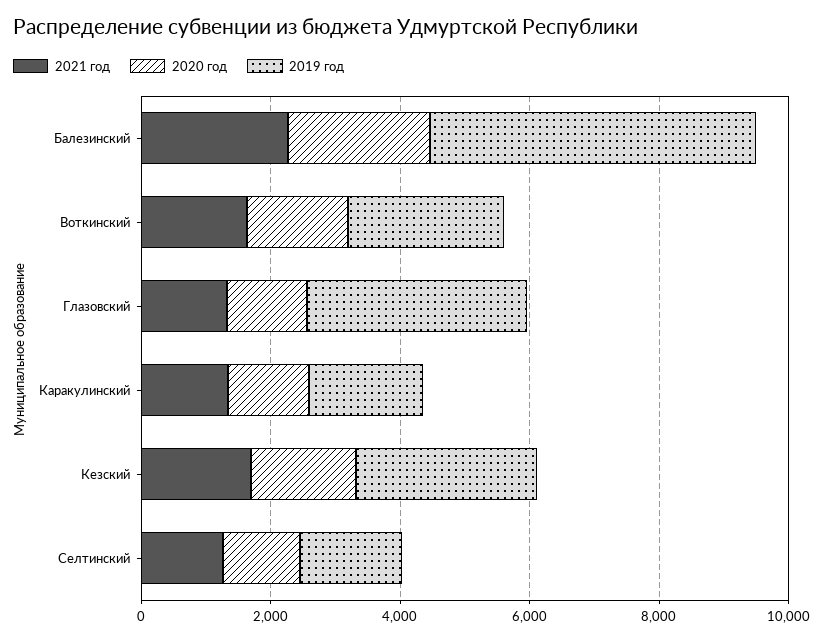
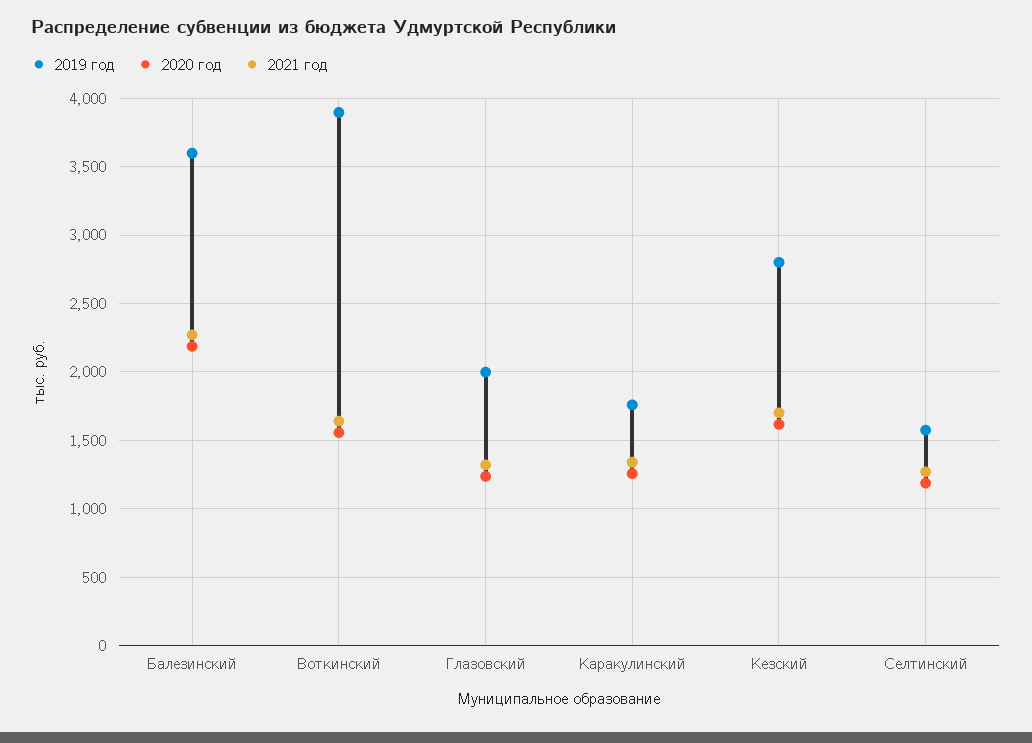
2019 год, Балезинский: 5000 -> 3600
2019 год, Воткинский: 2500 -> 3900
2019 год, Глазовский: 3500 -> 2000

